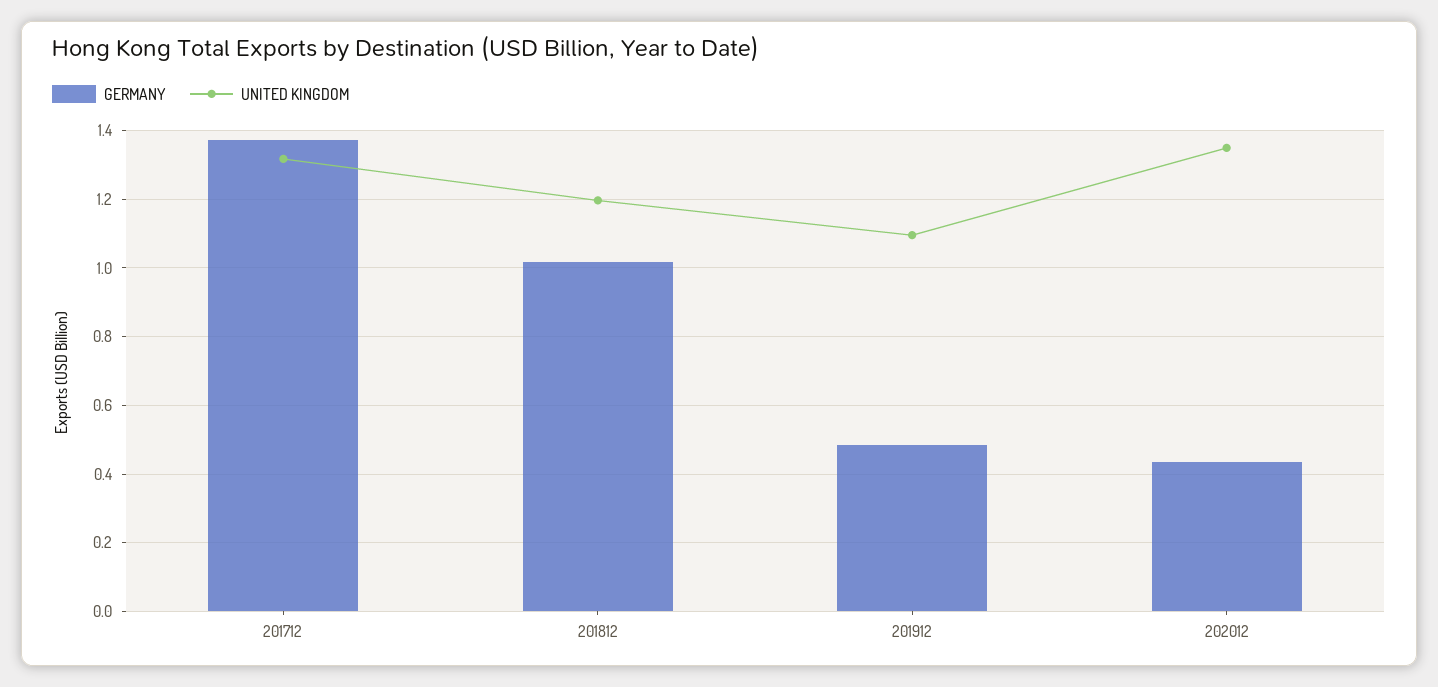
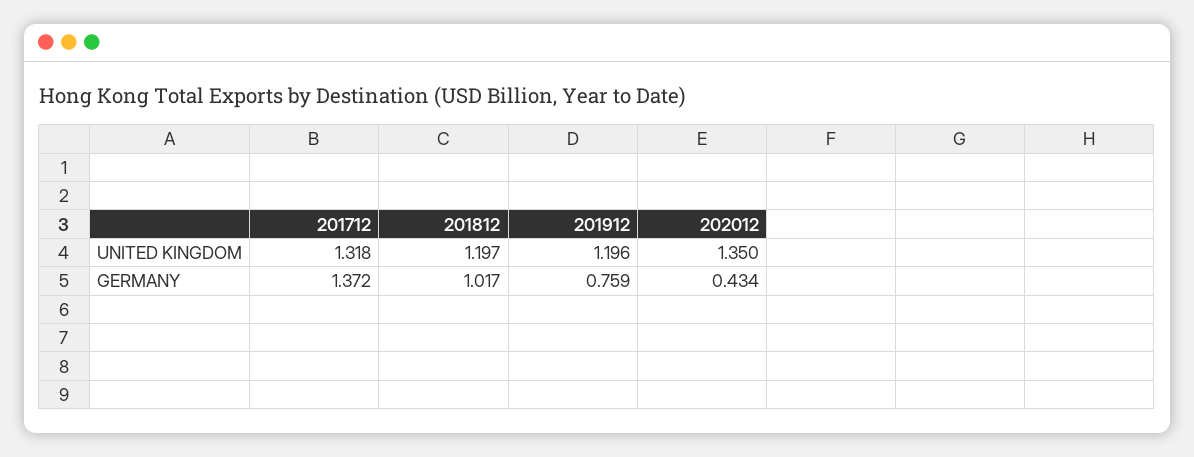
GERMANY, 201912: 0.48 -> 0.759
UNITED KINGDOM, 201912: 1.1 -> 1.196

